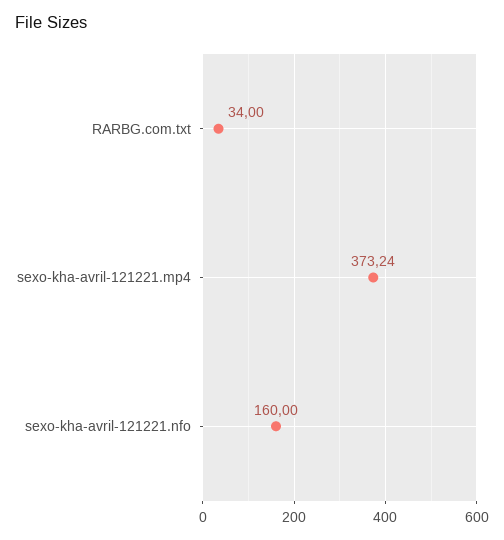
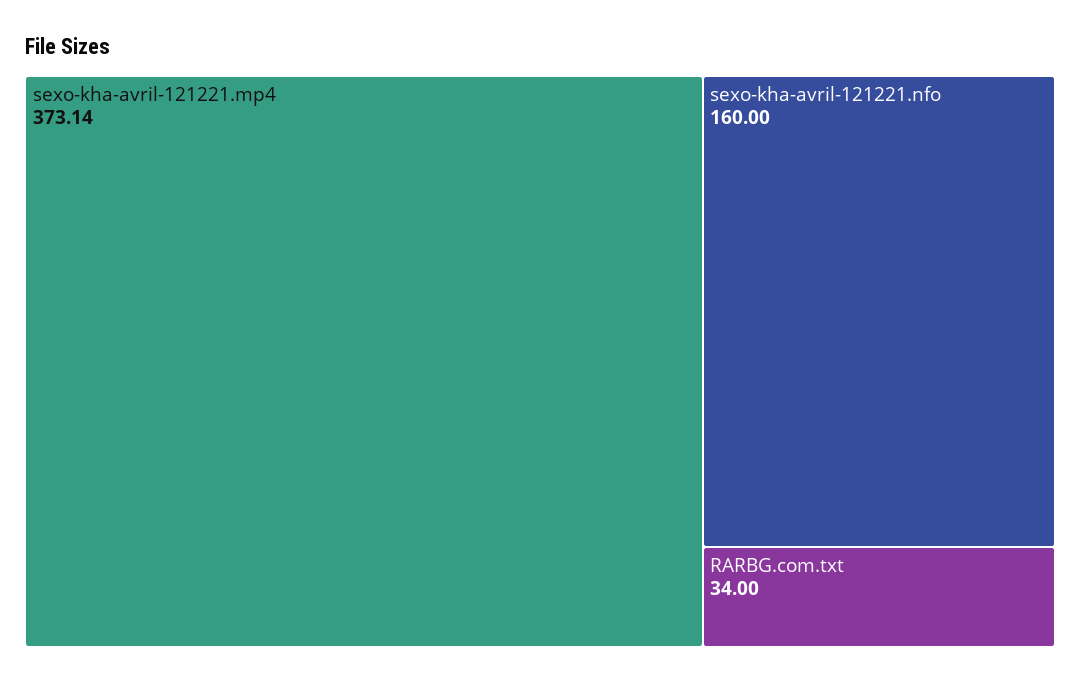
sexo-kha-avril-121221.mp4: 373.24 -> 373.14

